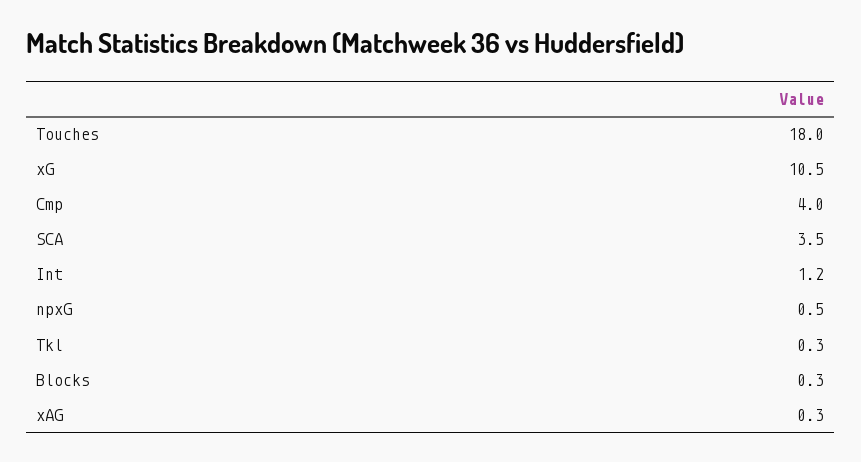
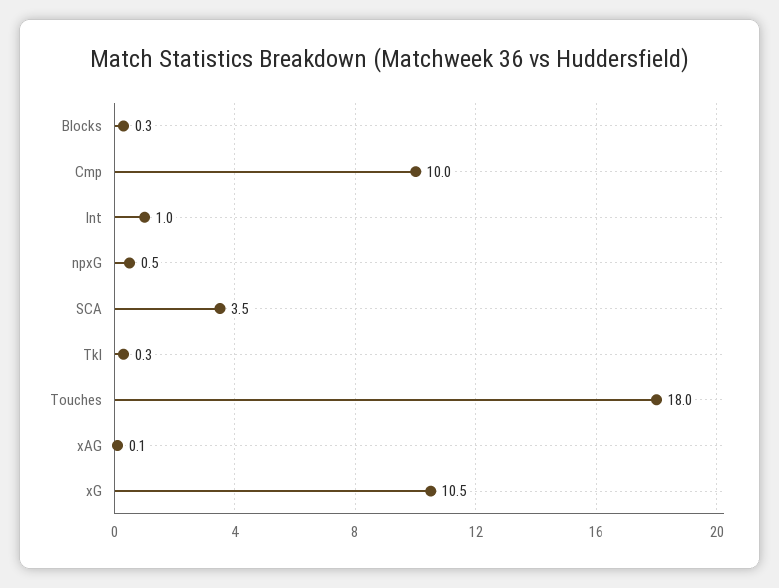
Cmp: 4 -> 10
Int: 1.2 -> 1
xAG: 0.3 -> 0.1

